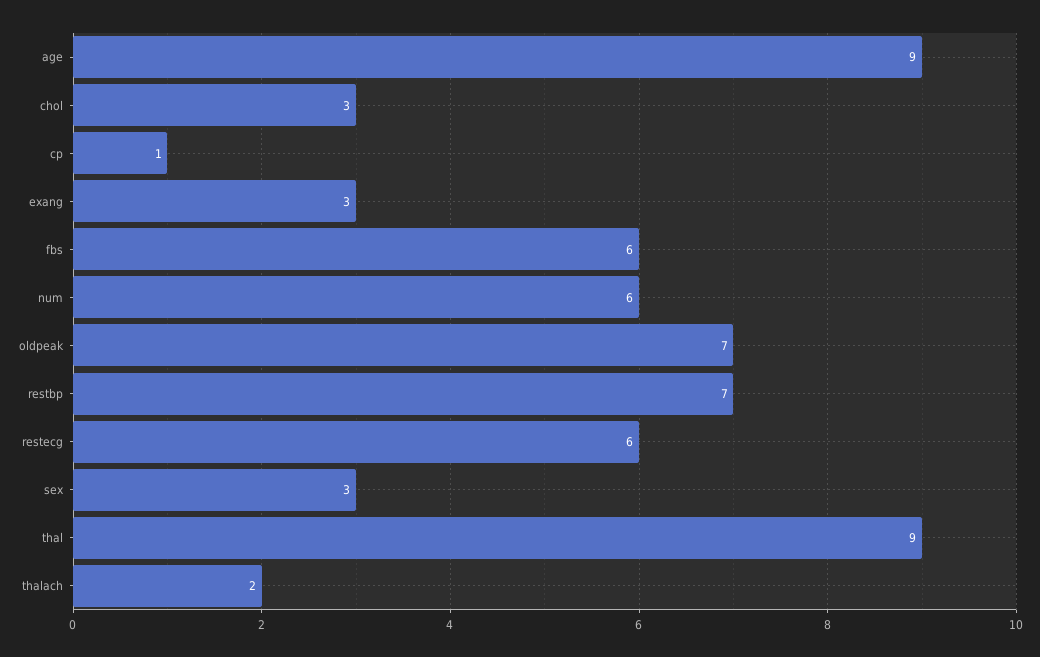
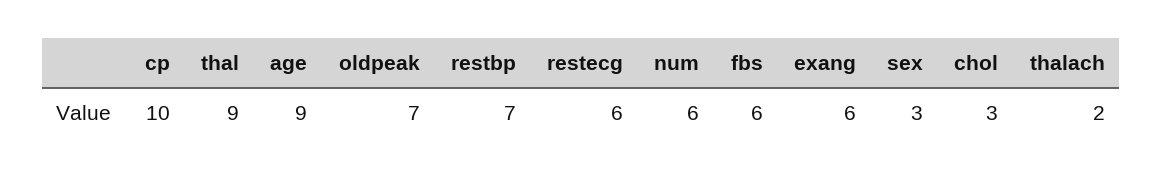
cp: 1 -> 10
exang: 3 -> 6

